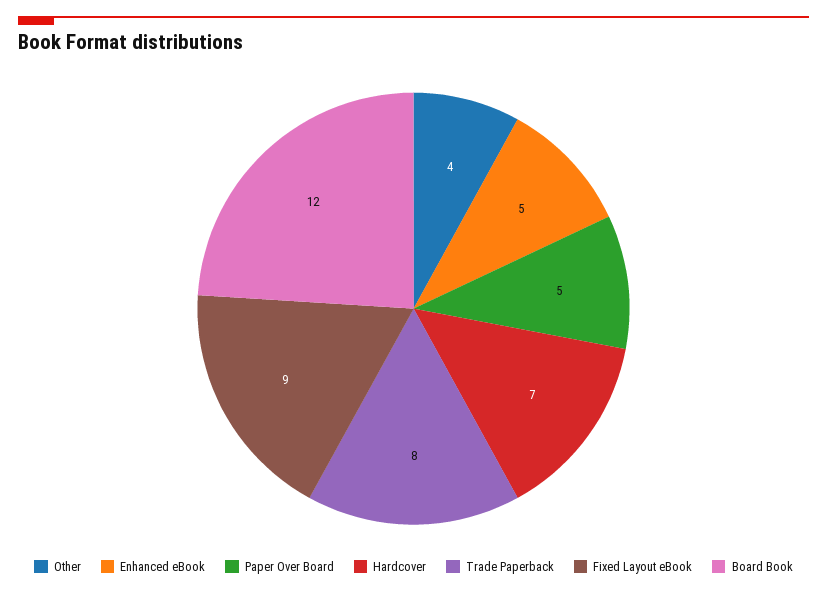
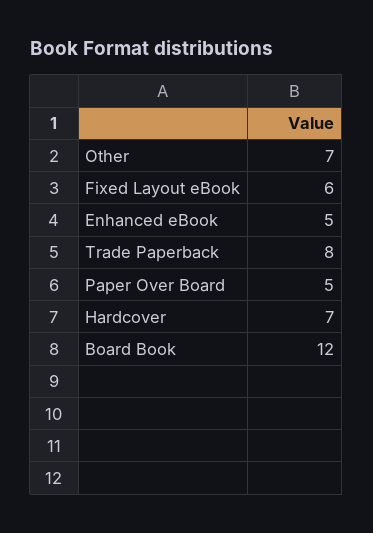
Other: 4 -> 7
Fixed Layout eBook: 9 -> 6

